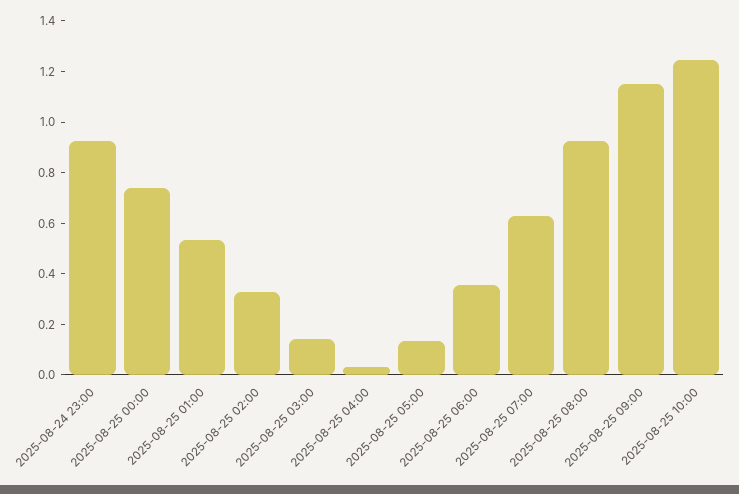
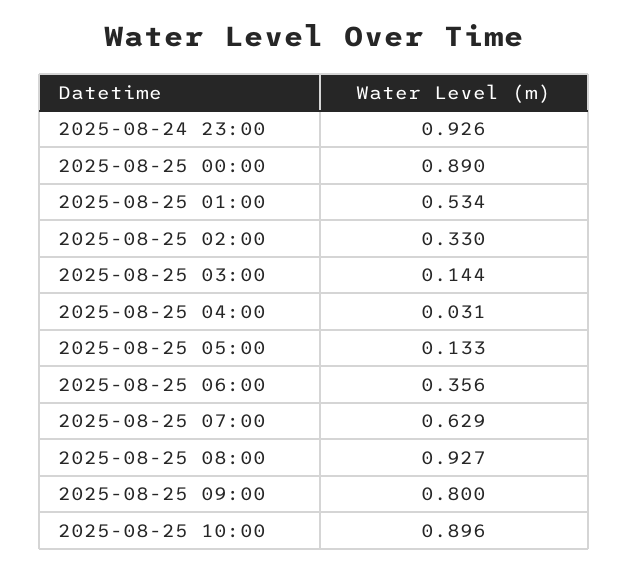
2025-08-25 00:00: 0.75 -> 0.89
2025-08-25 09:00: 1.15 -> 0.8
2025-08-25 10:00: 1.25 -> 0.896

